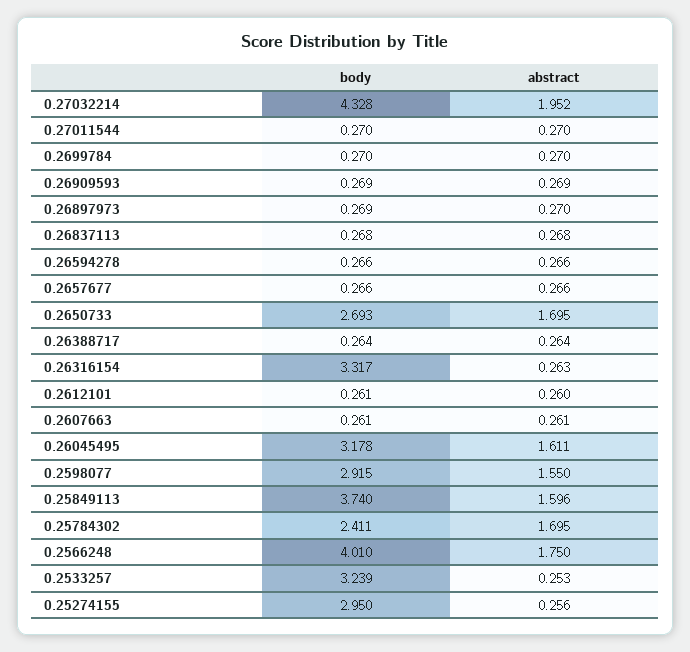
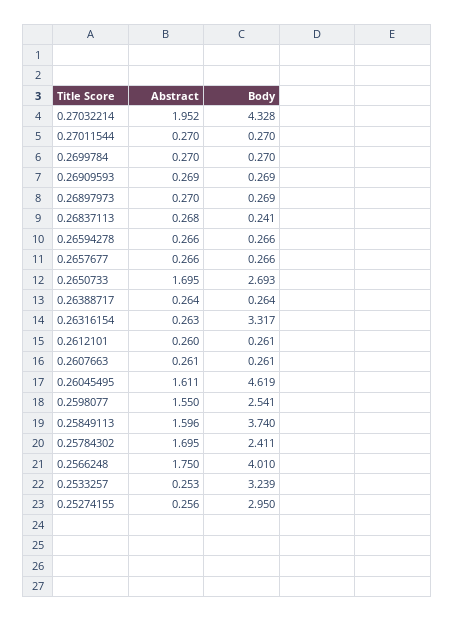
body, 0.26837113: 0.268 -> 0.241
body, 0.26045495: 3.178 -> 4.619
body, 0.2598077: 2.915 -> 2.541

